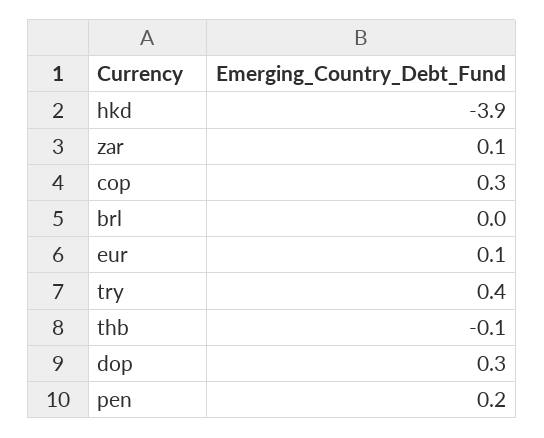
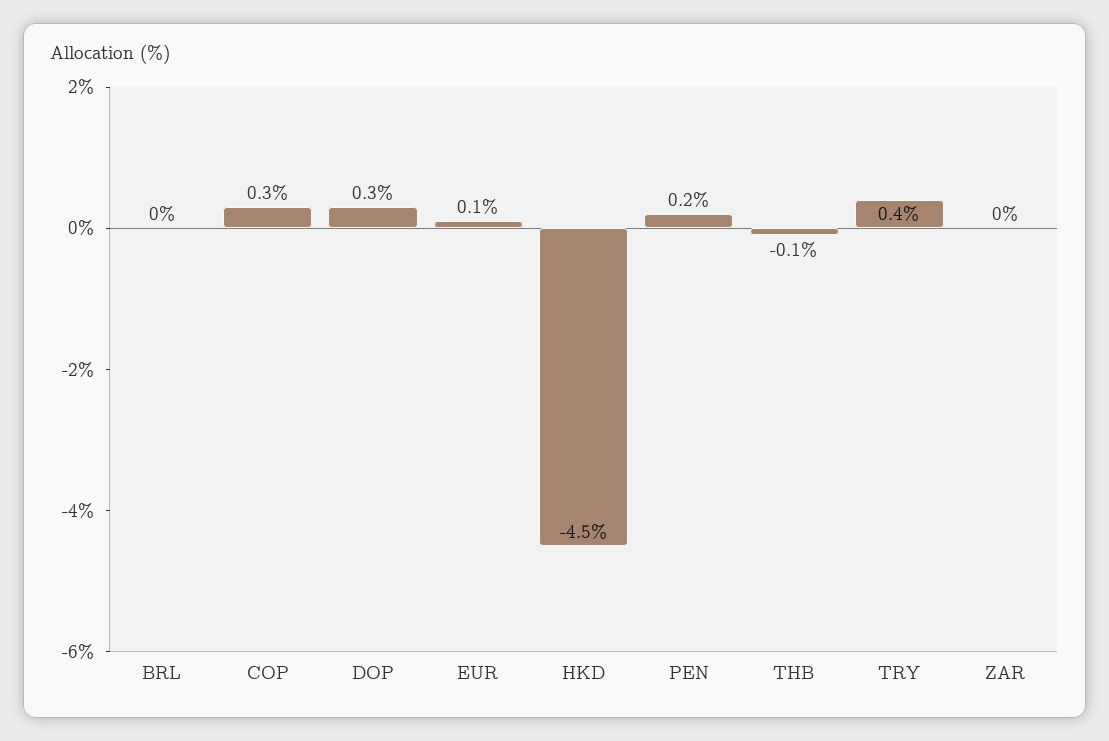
hkd: -3.9 -> -4.5
zar: 0.1 -> 0

